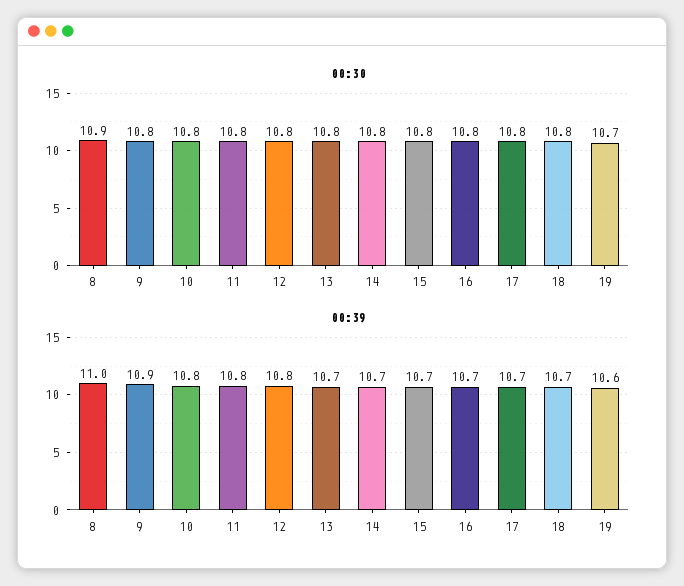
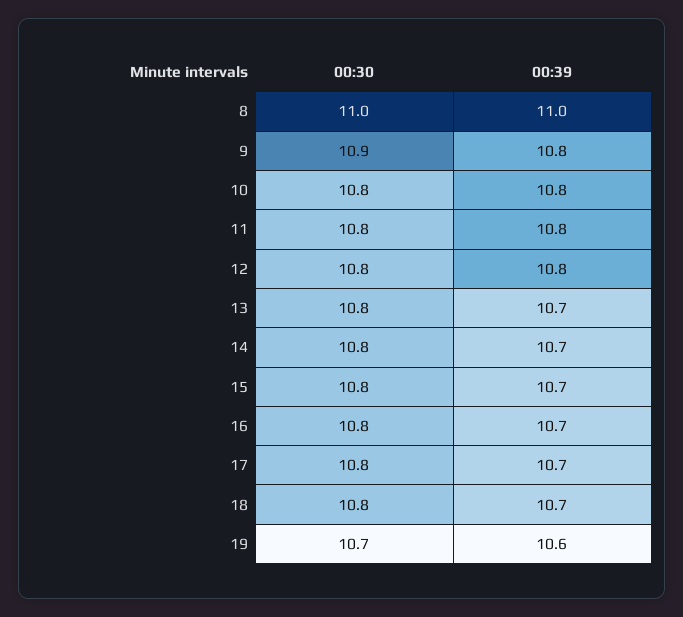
00:30, 8: 10.9 -> 11
00:30, 9: 10.8 -> 10.9
00:39, 9: 10.9 -> 10.8

